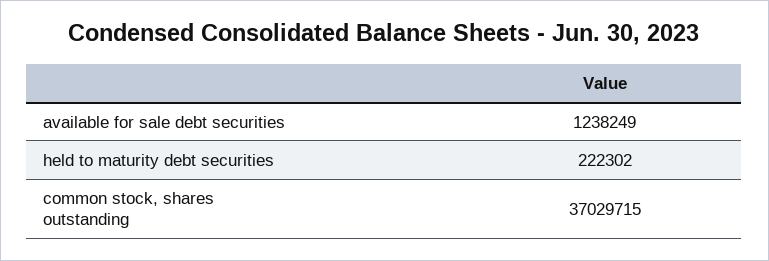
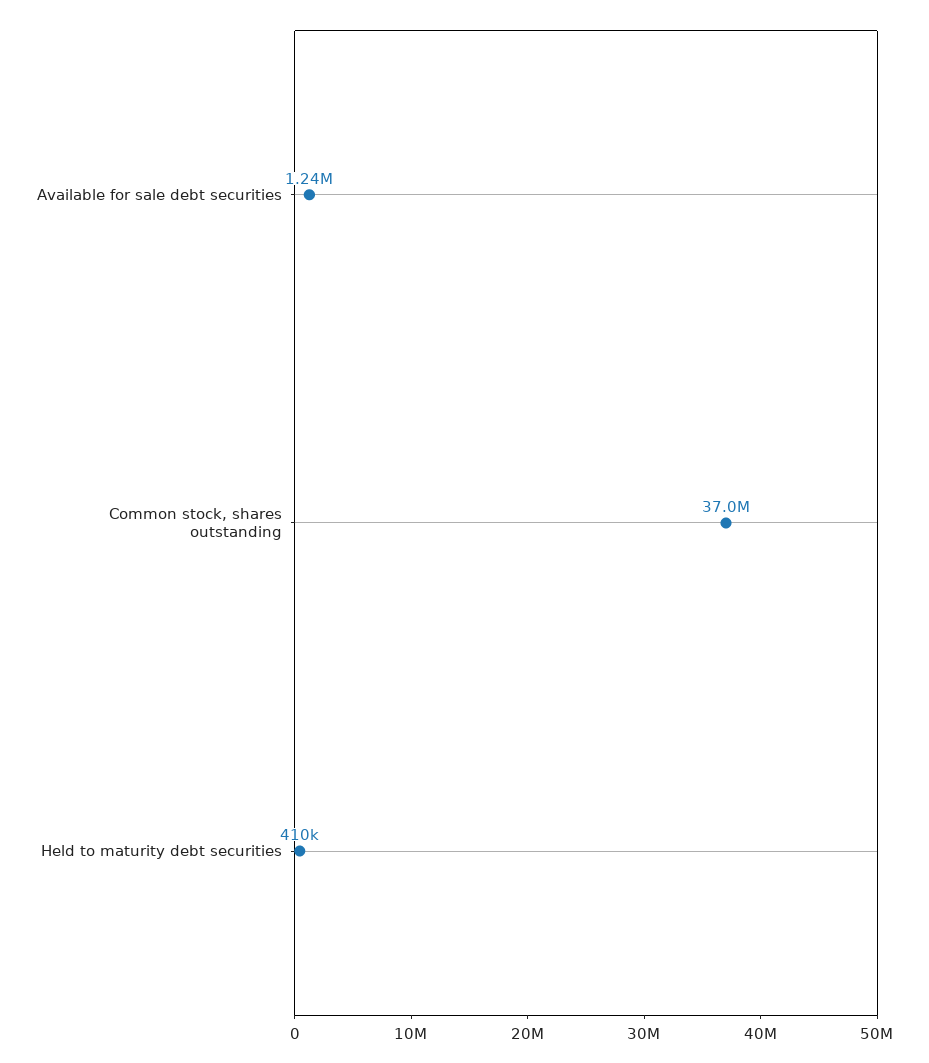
held to maturity debt securities: 222302 -> 410000

